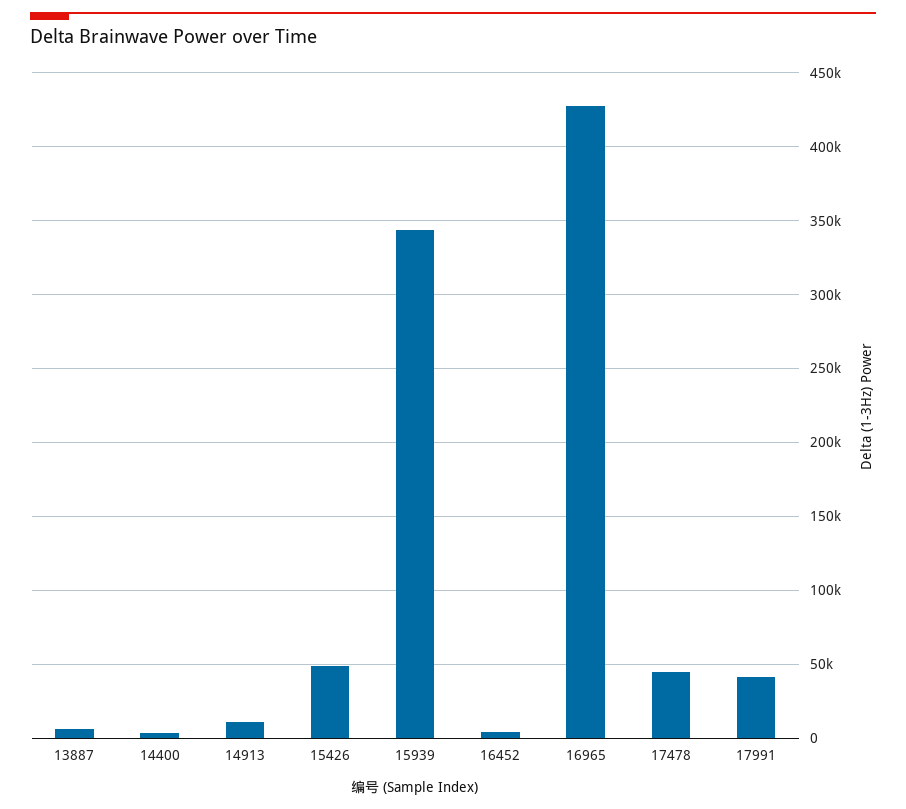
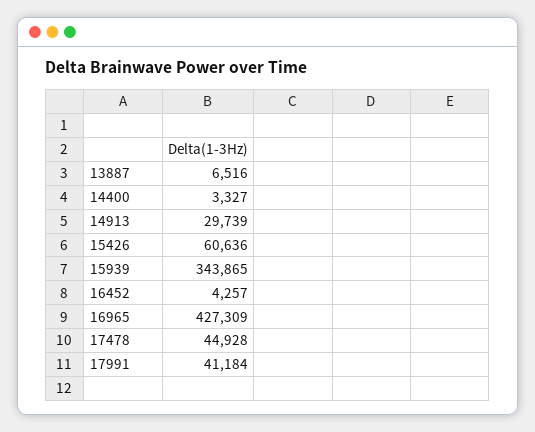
14913: 10000 -> 29739
15426: 50000 -> 60636

